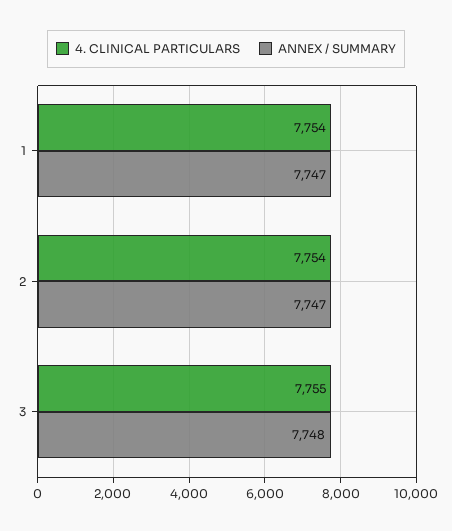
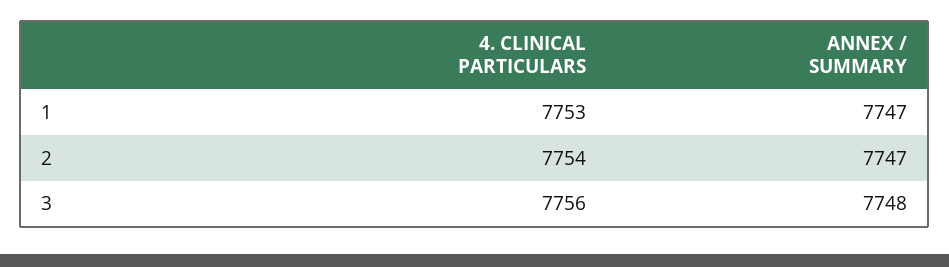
4. CLINICAL PARTICULARS, 1: 7754 -> 7753
4. CLINICAL PARTICULARS, 3: 7755 -> 7756

